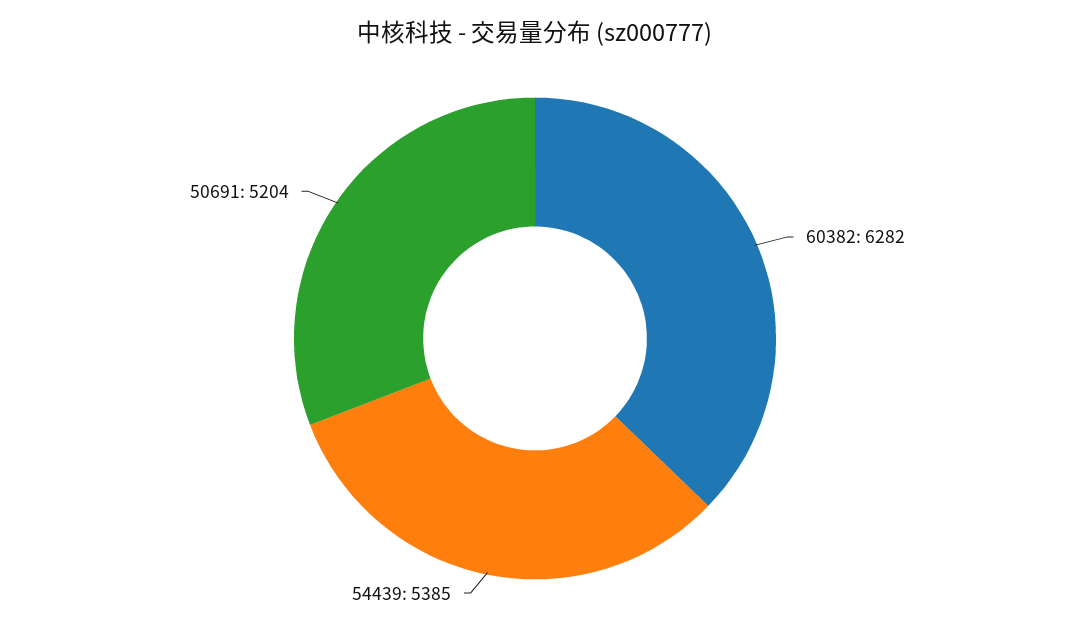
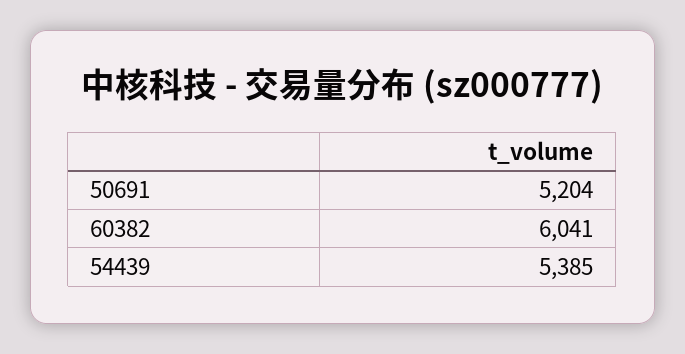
60382: 6282 -> 6041

